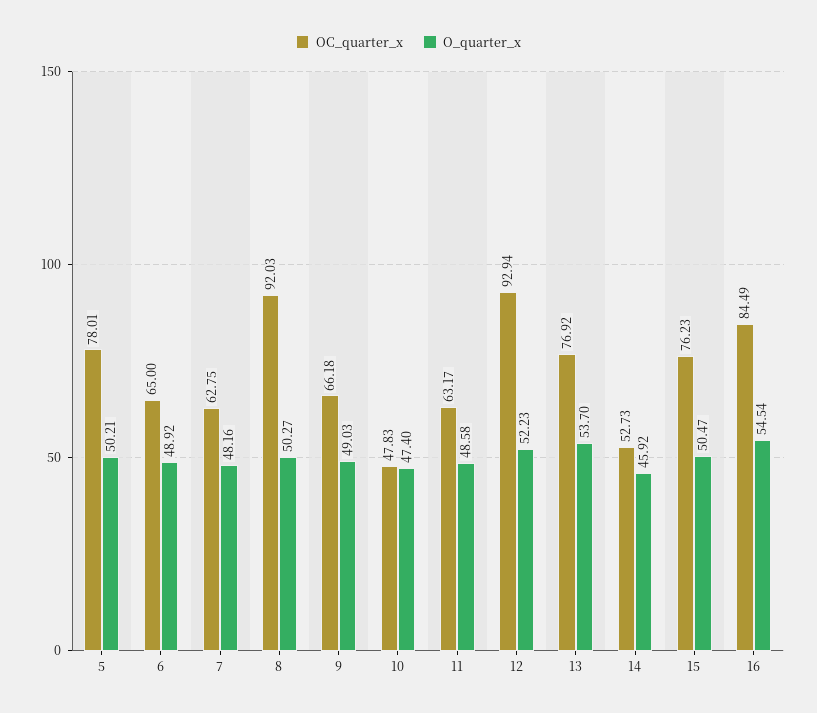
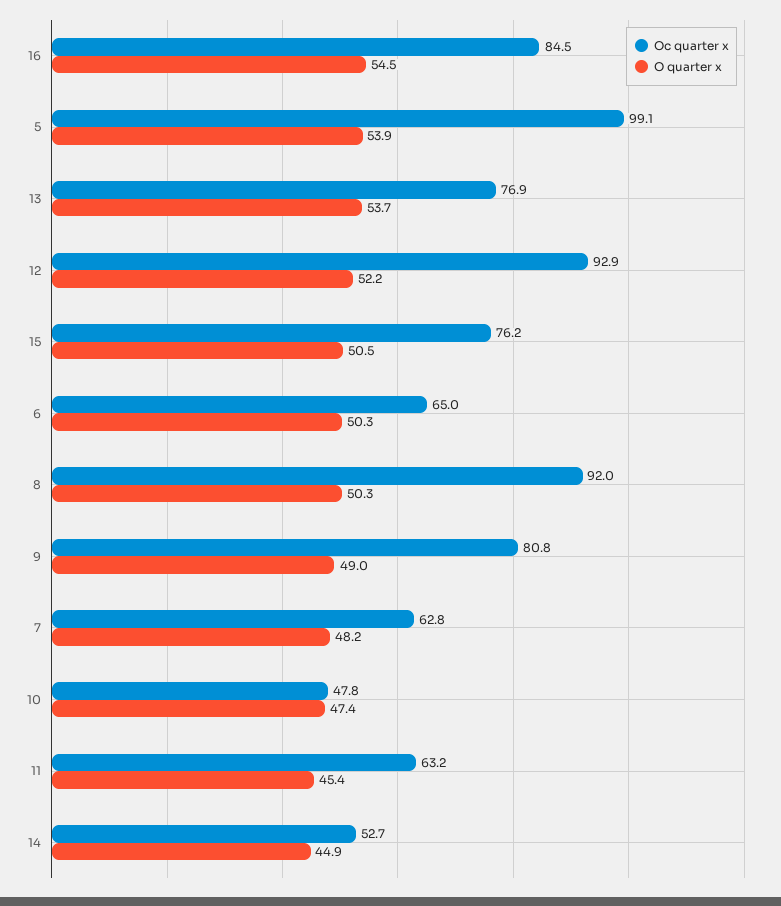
OC_quarter_x, 5: 78.01 -> 99.1
O_quarter_x, 5: 50.21 -> 53.9
O_quarter_x, 6: 48.92 -> 50.3
OC_quarter_x, 9: 66.18 -> 80.8
O_quarter_x, 11: 48.58 -> 45.4
O_quarter_x, 14: 45.92 -> 44.9

